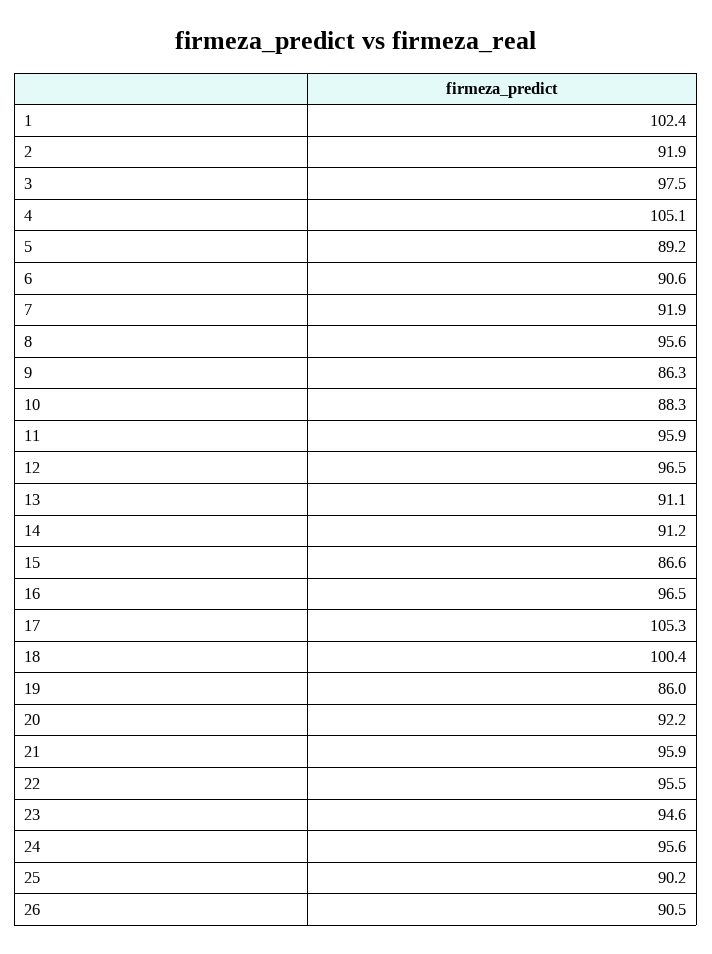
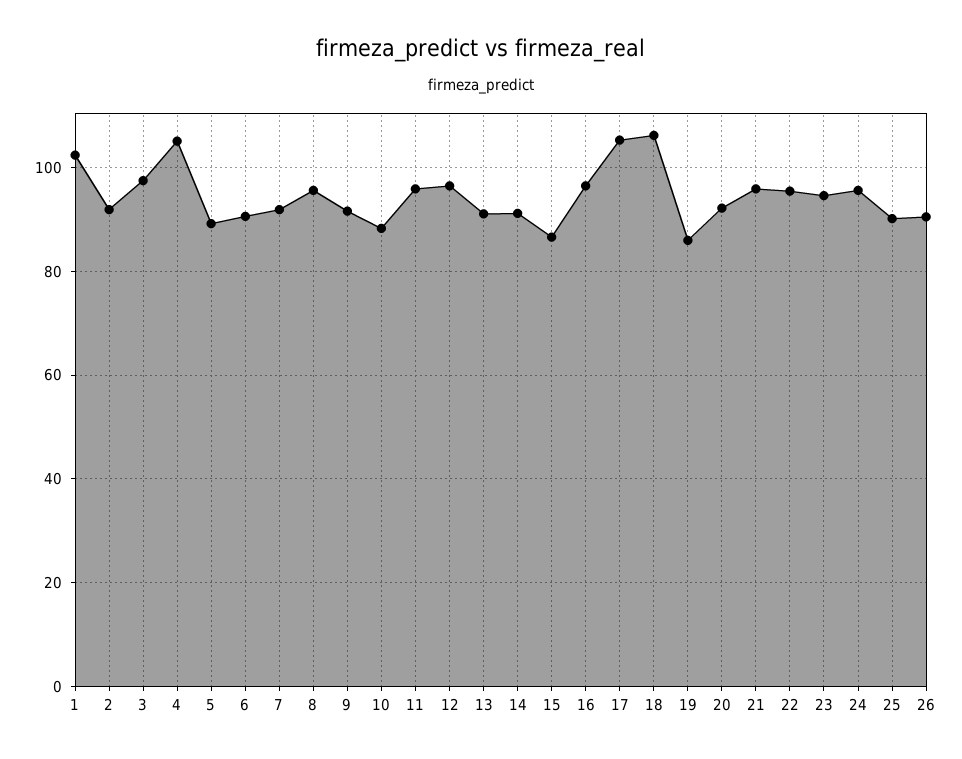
9: 86.3 -> 92
18: 100.4 -> 106

